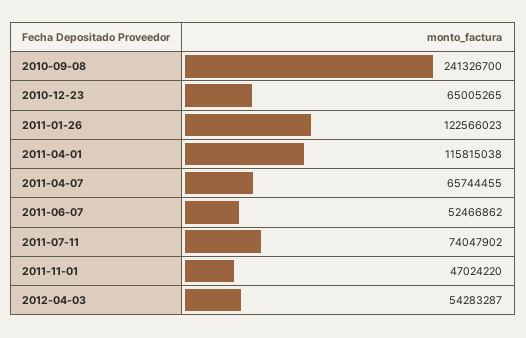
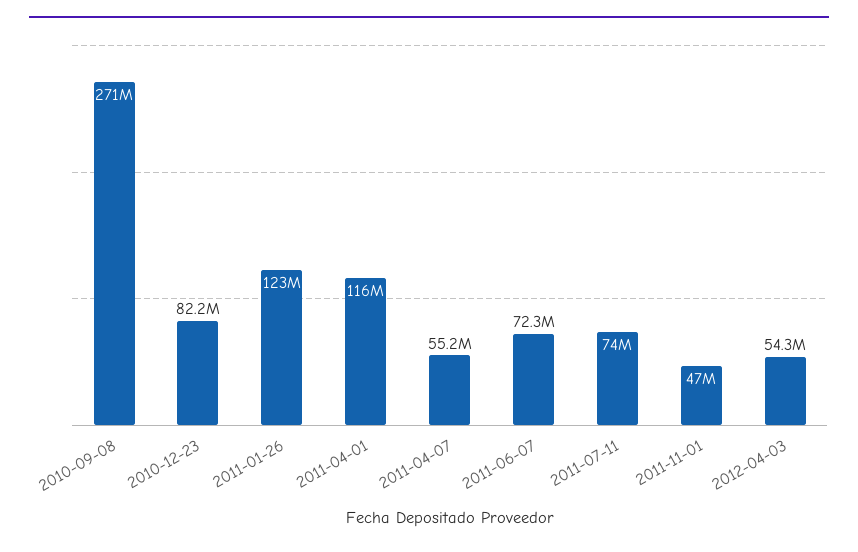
2010-09-08: 241326700 -> 271000000
2010-12-23: 65005265 -> 82200000
2011-04-07: 65744455 -> 55200000
2011-06-07: 52466862 -> 72300000

